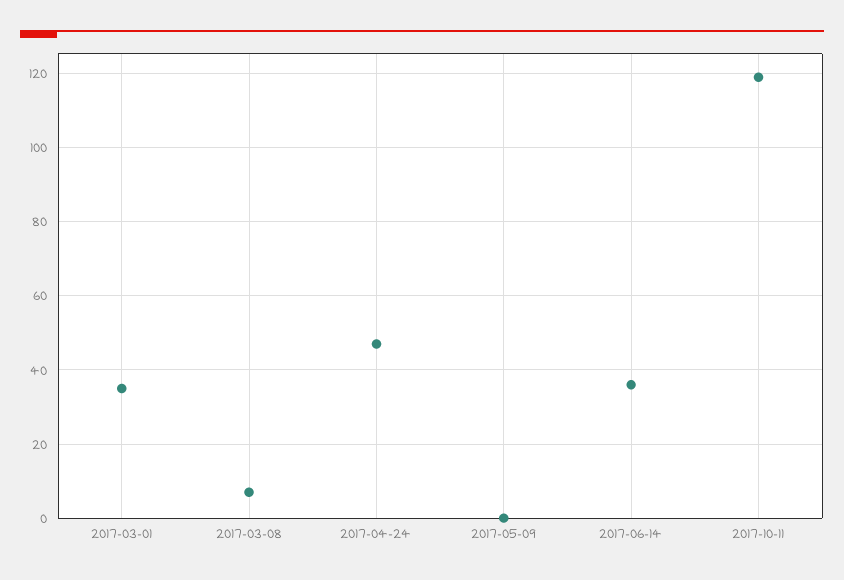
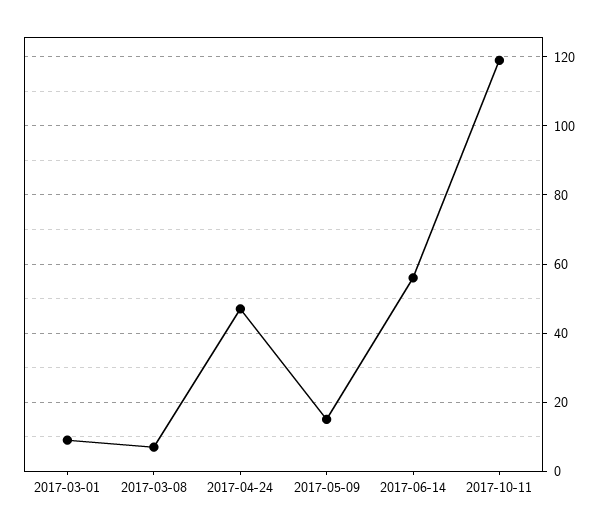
2017-03-01: 35 -> 10
2017-05-09: 0 -> 15
2017-06-14: 35 -> 55

